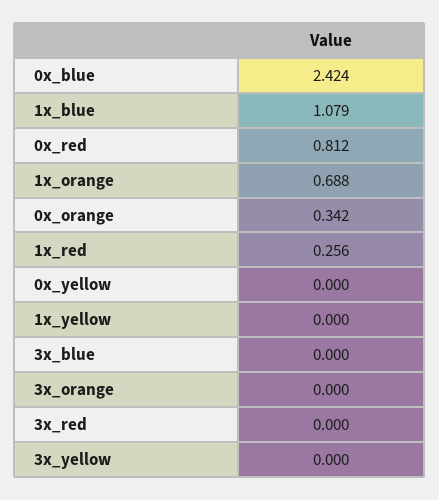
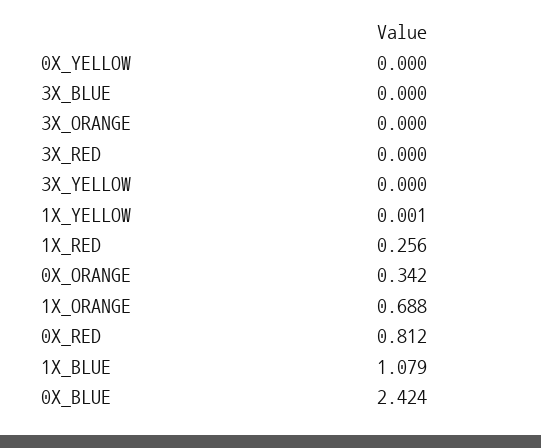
1x_yellow: 0 -> 0.001

